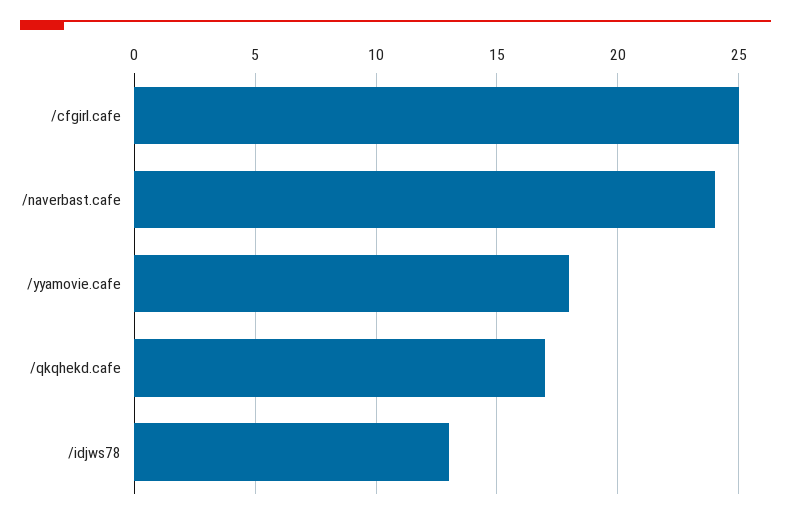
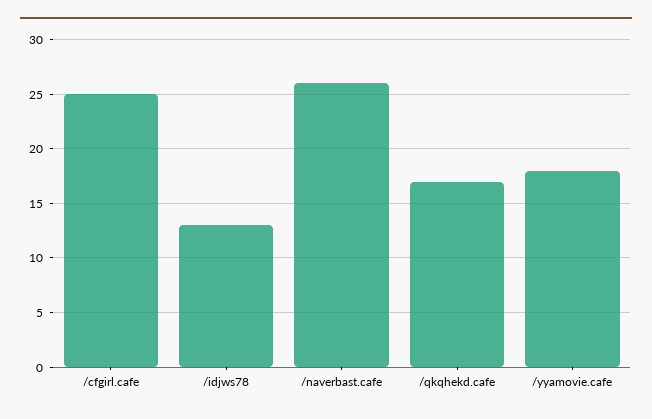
/naverbast.cafe: 24 -> 26

